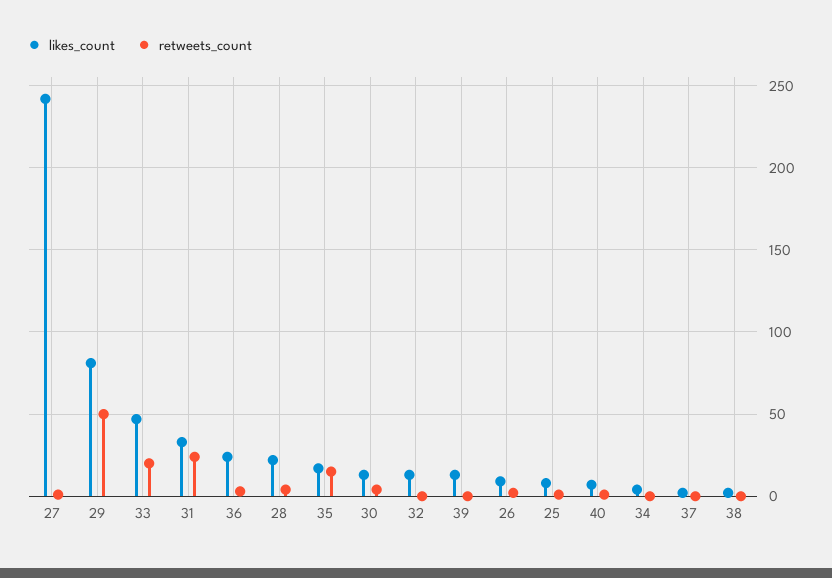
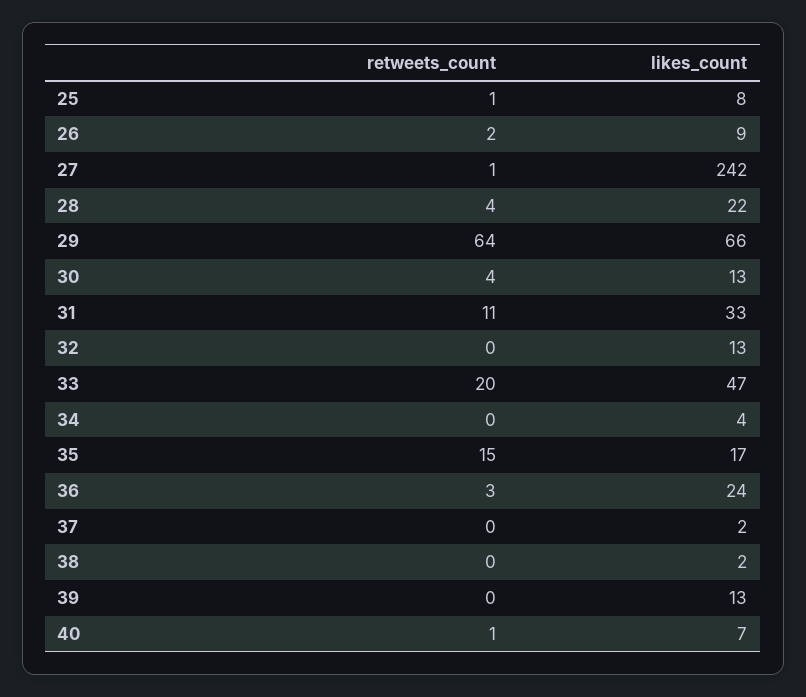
likes_count, 29: 80 -> 66
retweets_count, 29: 50 -> 64
retweets_count, 31: 25 -> 11

